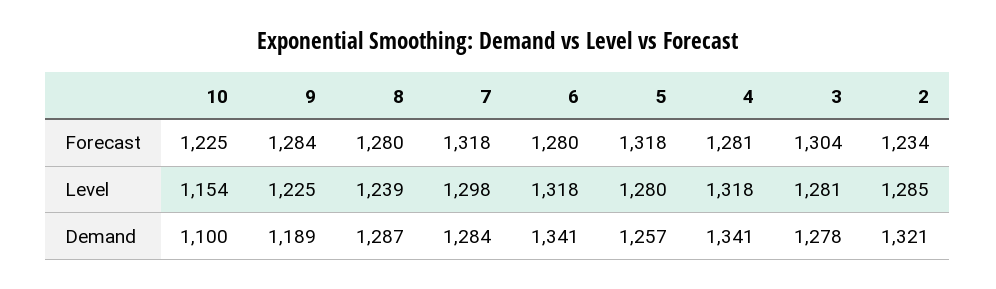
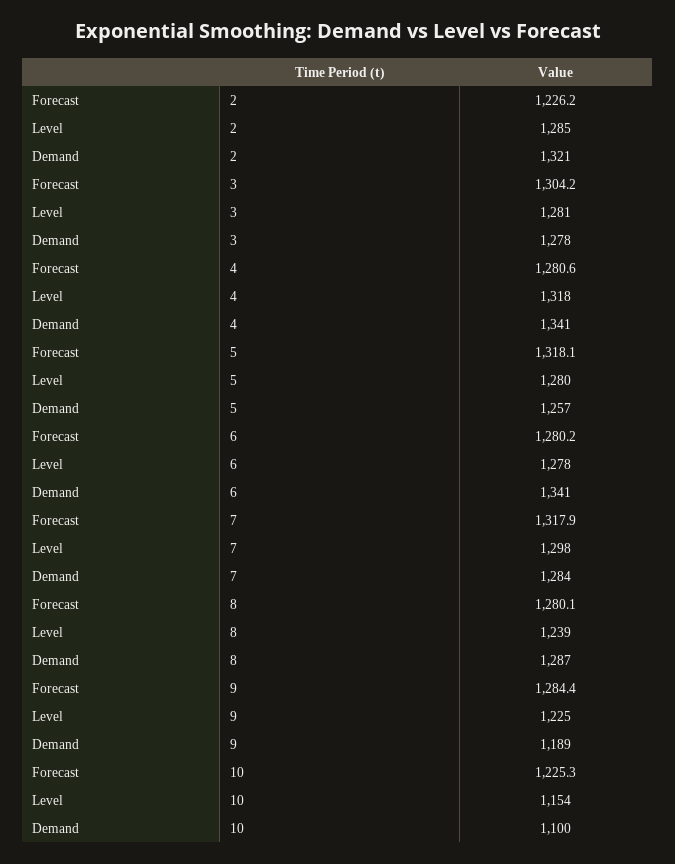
2, Forecast: 1234 -> 1226.2
6, Level: 1318 -> 1278

